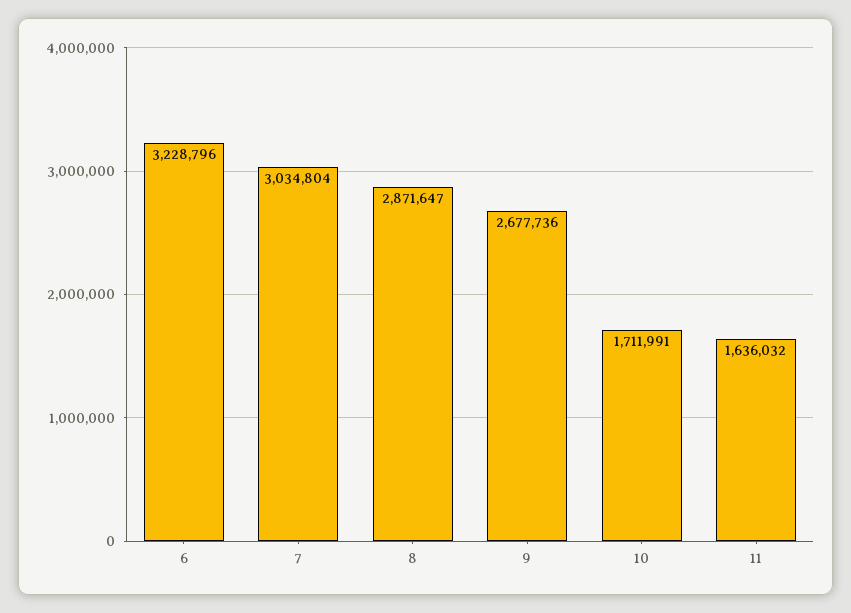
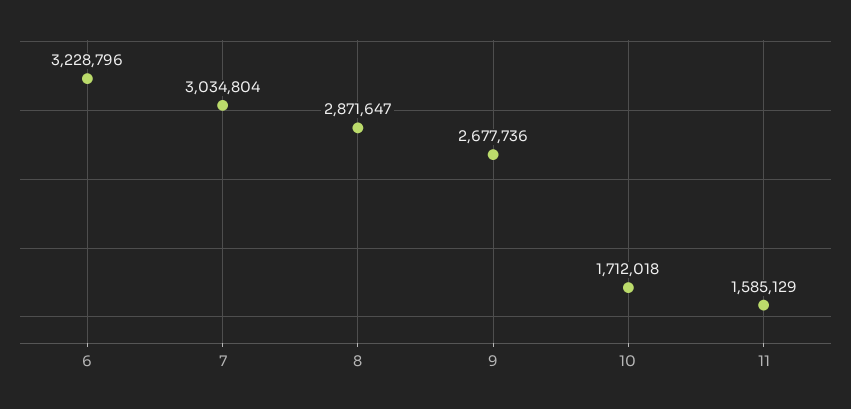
10: 1711991 -> 1712018
11: 1636032 -> 1585129

